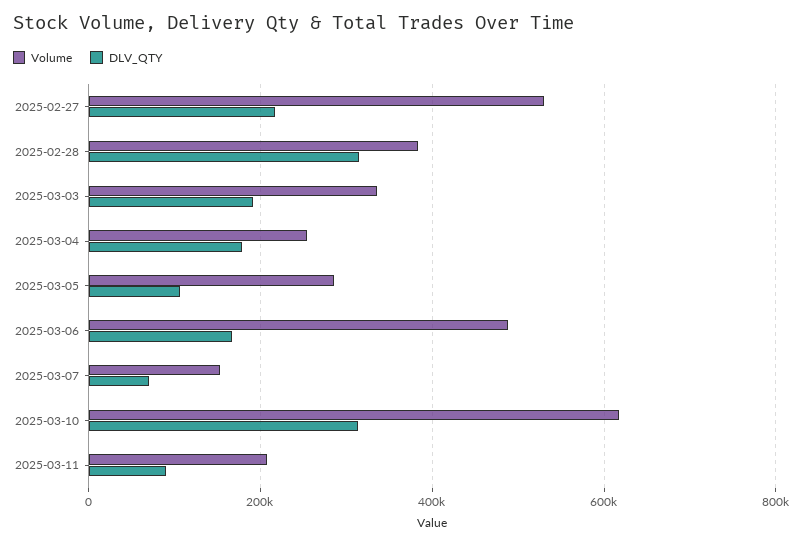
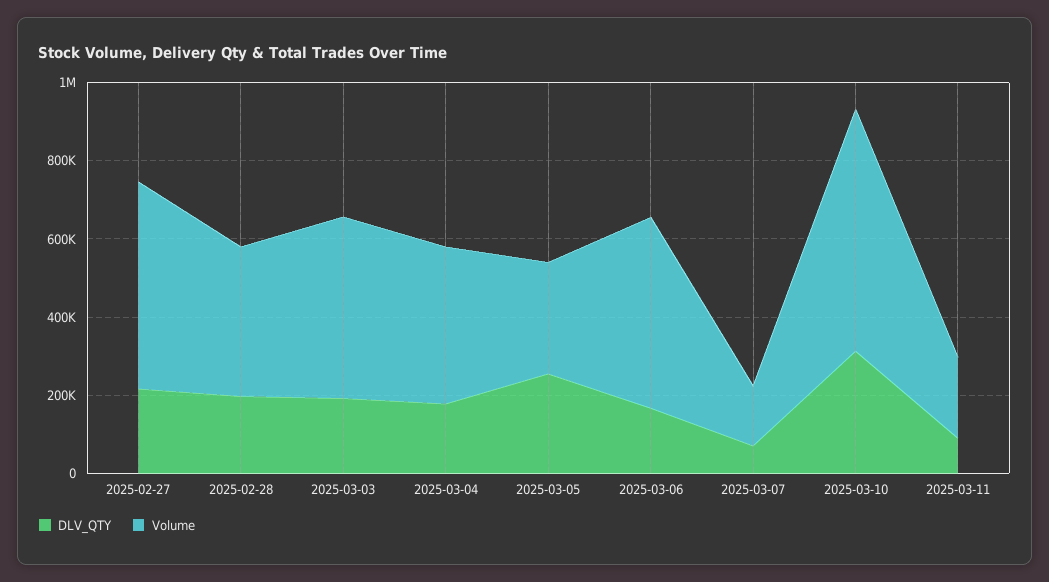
DLV_QTY, 2025-02-28: 320000 -> 200000
Volume, 2025-03-03: 340000 -> 450000
Volume, 2025-03-04: 260000 -> 400000
DLV_QTY, 2025-03-05: 100000 -> 250000

